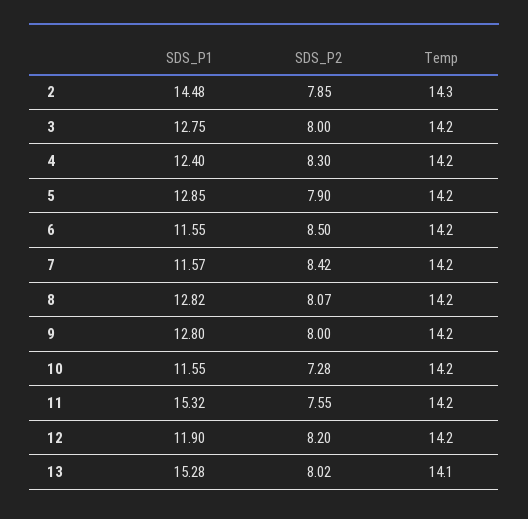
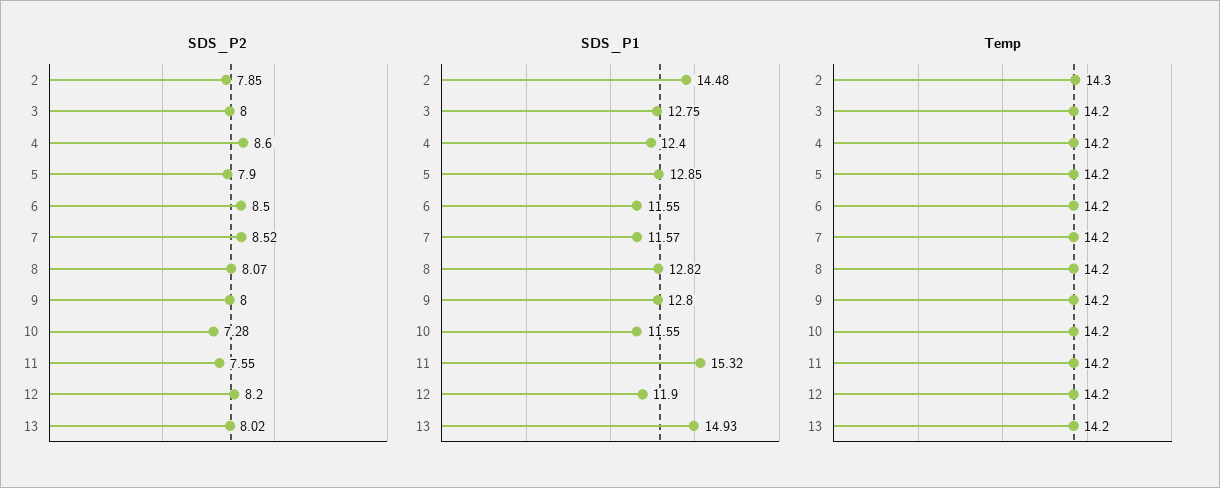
SDS_P2, 4: 8.3 -> 8.6
SDS_P2, 7: 8.42 -> 8.52
SDS_P1, 13: 15.28 -> 14.93
Temp, 13: 14.1 -> 14.2

